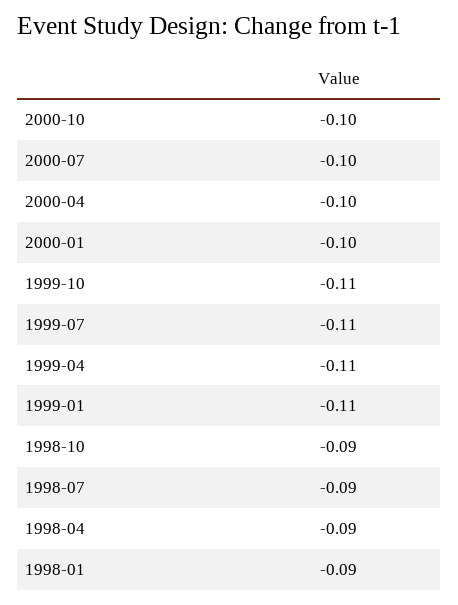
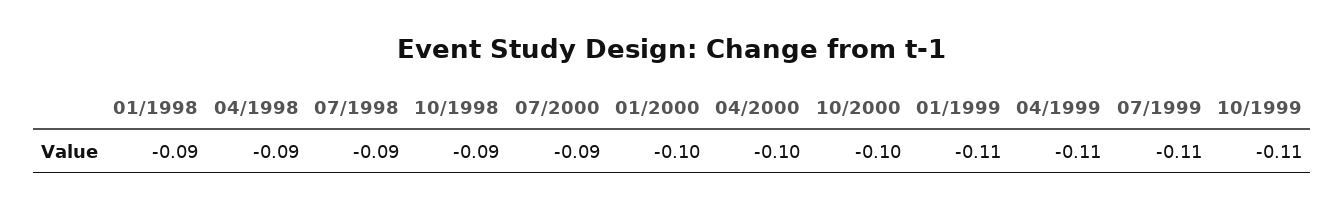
2000-07: -0.1 -> -0.09

